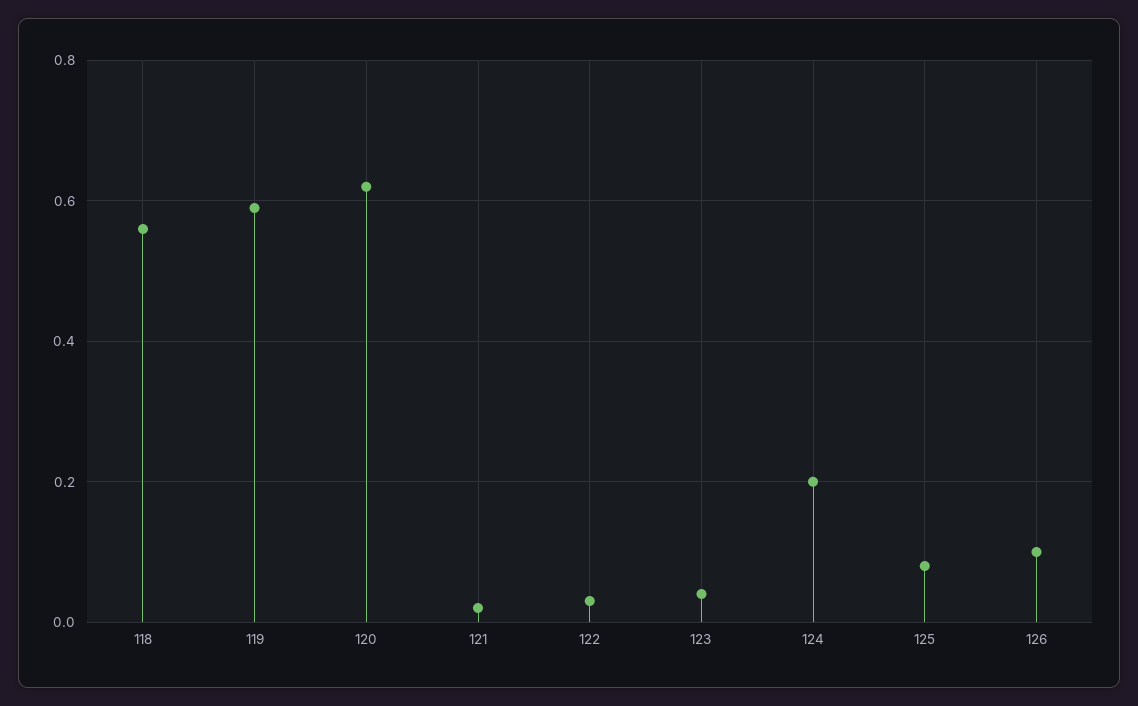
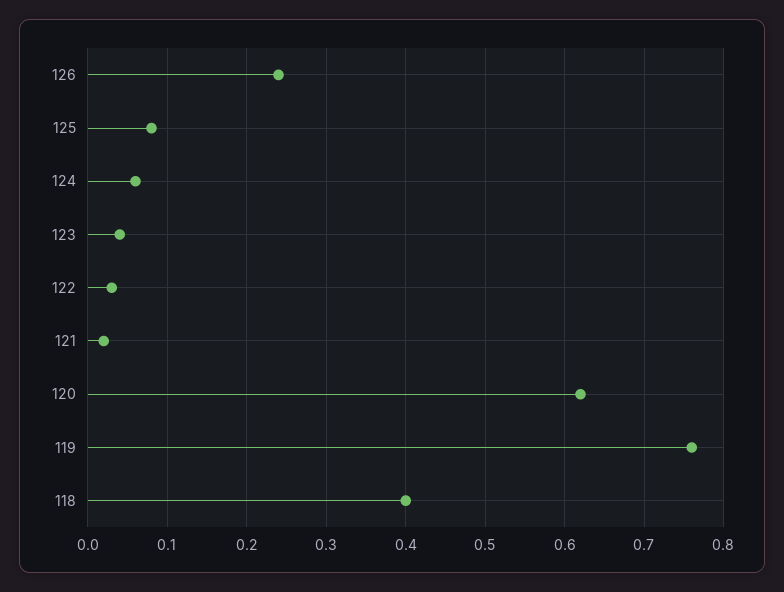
118: 0.55 -> 0.4
119: 0.6 -> 0.76
124: 0.2 -> 0.06
126: 0.1 -> 0.24

